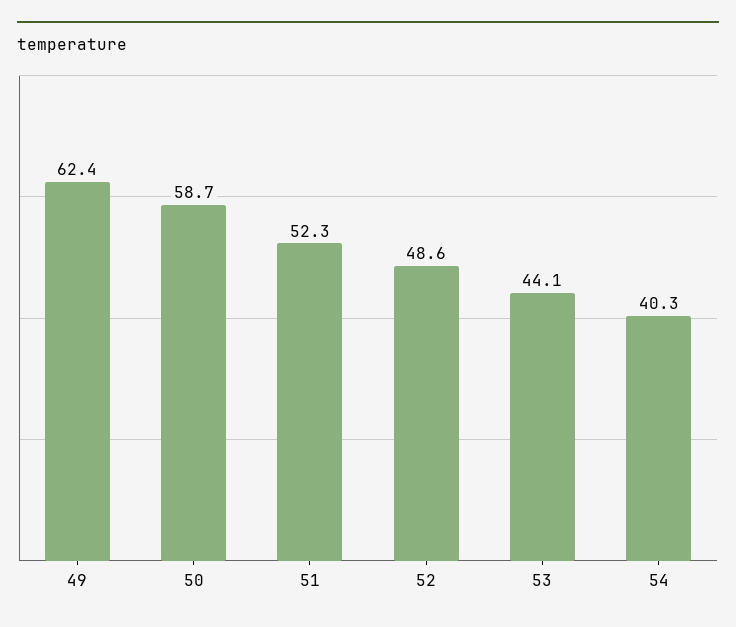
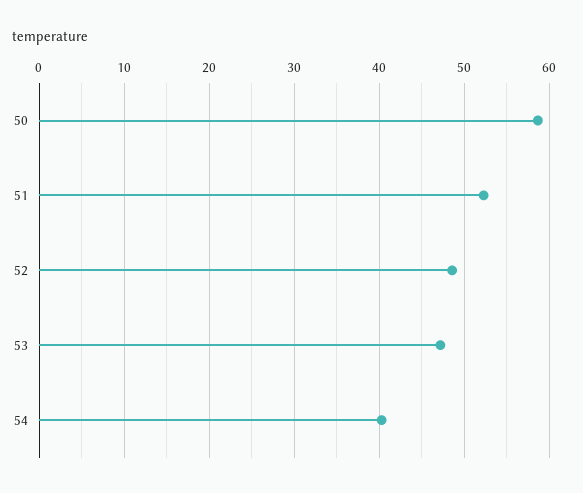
49: 62.4 -> none
53: 44.1 -> 47

